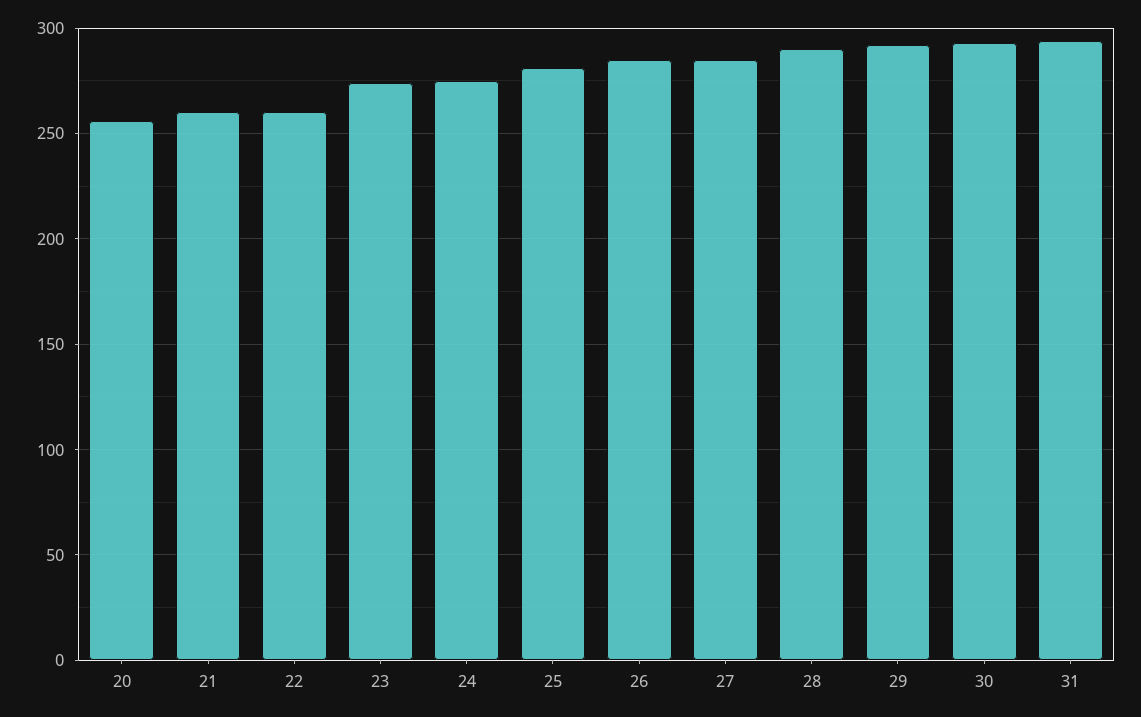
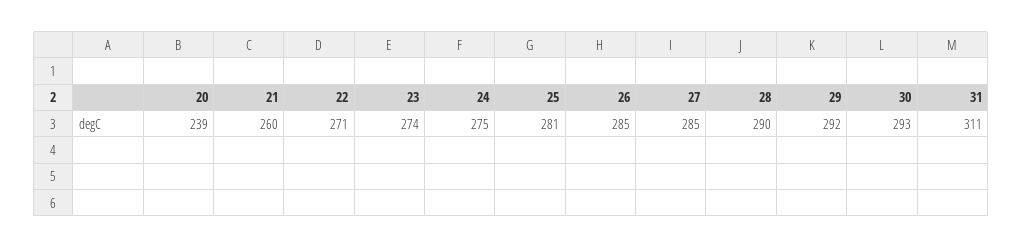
20: 255 -> 239
22: 260 -> 271
31: 295 -> 311

